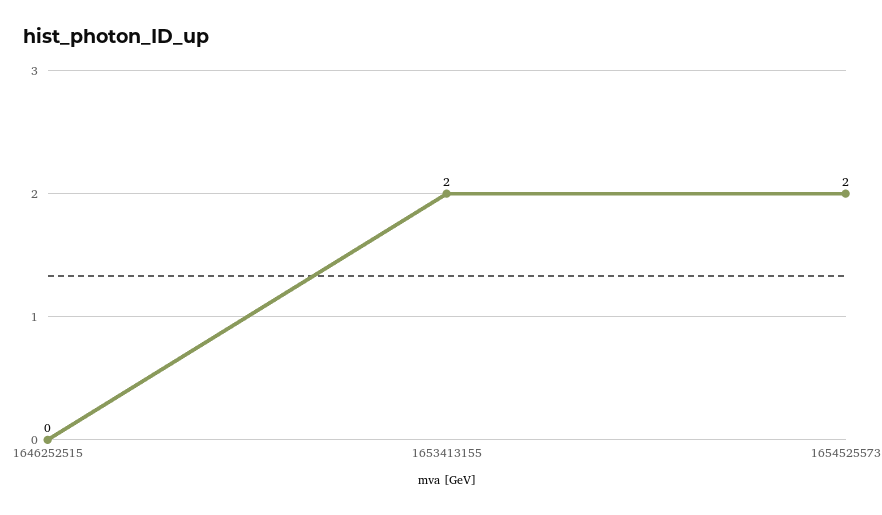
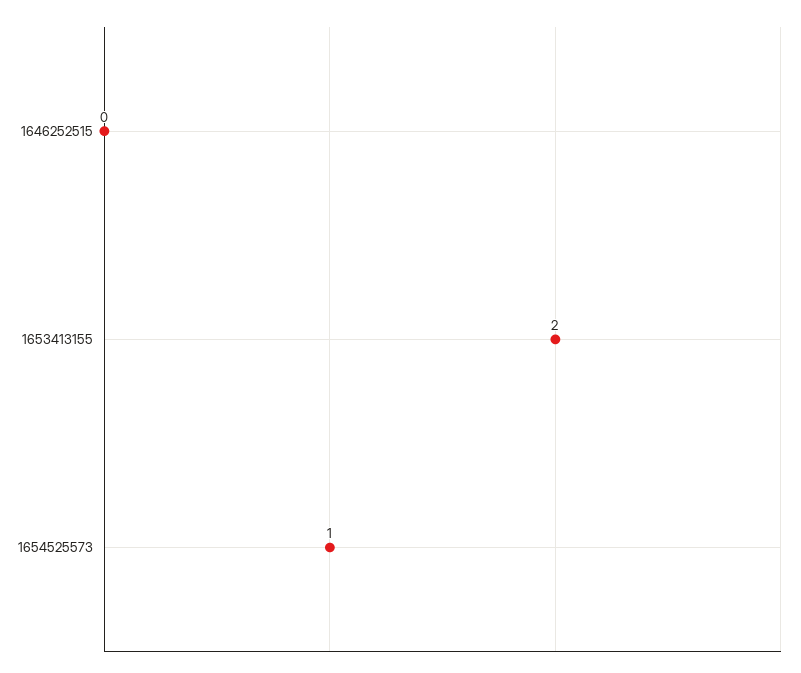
1654525573: 2 -> 1

